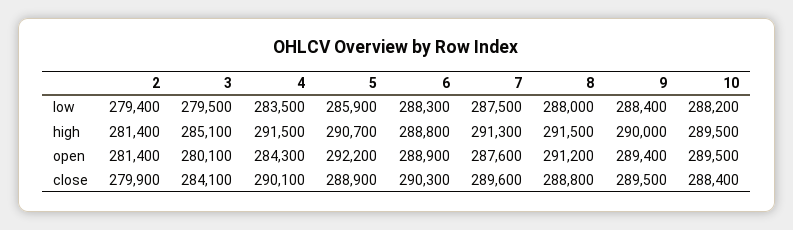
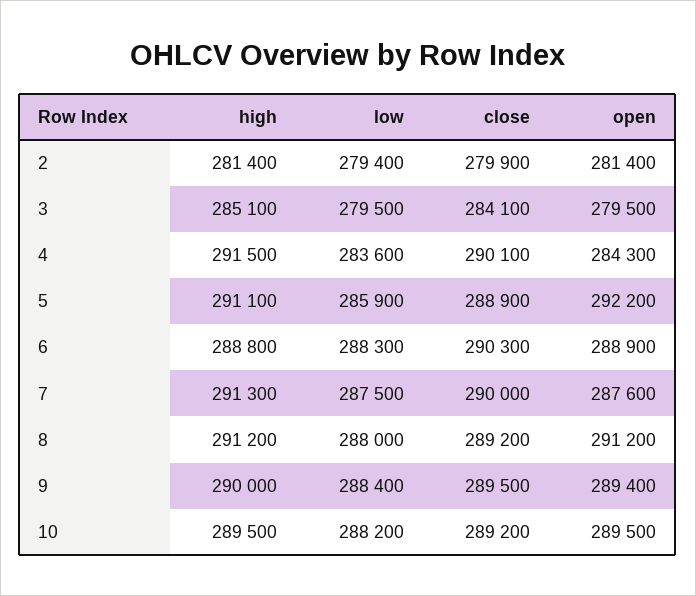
4, low: 283500 -> 283600
5, high: 290700 -> 291100
8, high: 291500 -> 291200
3, open: 280100 -> 279500
7, close: 289600 -> 290000
8, close: 288800 -> 289200
10, close: 288400 -> 289200

